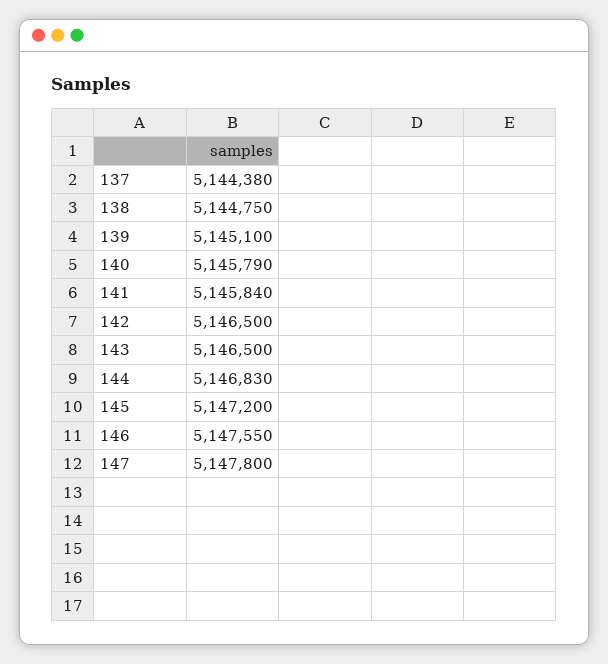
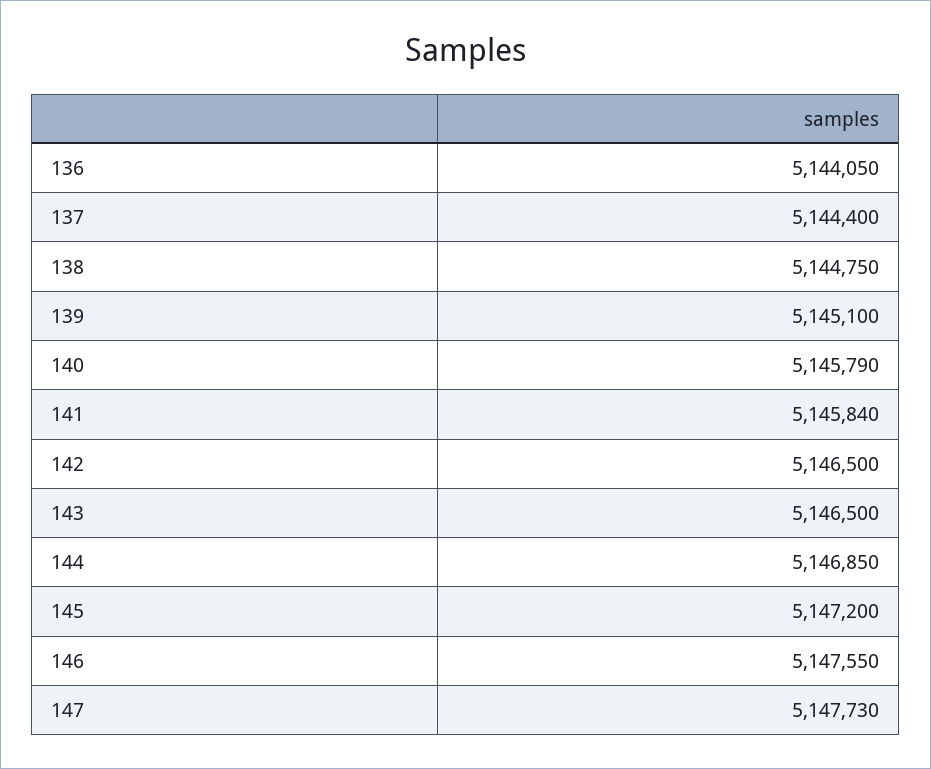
137: 5144380 -> 5144400
144: 5146830 -> 5146850
147: 5147800 -> 5147730
136: none -> 5144050

